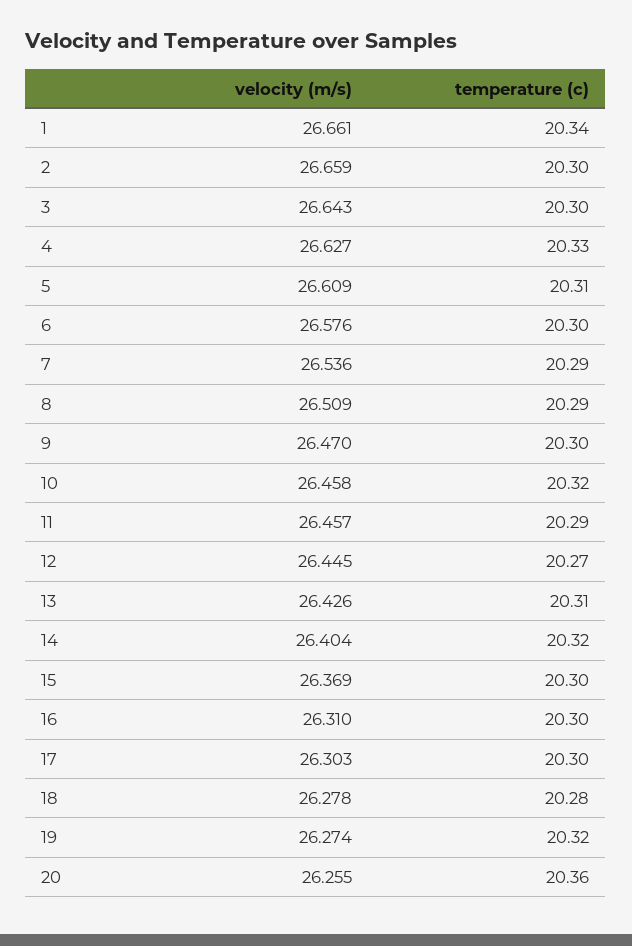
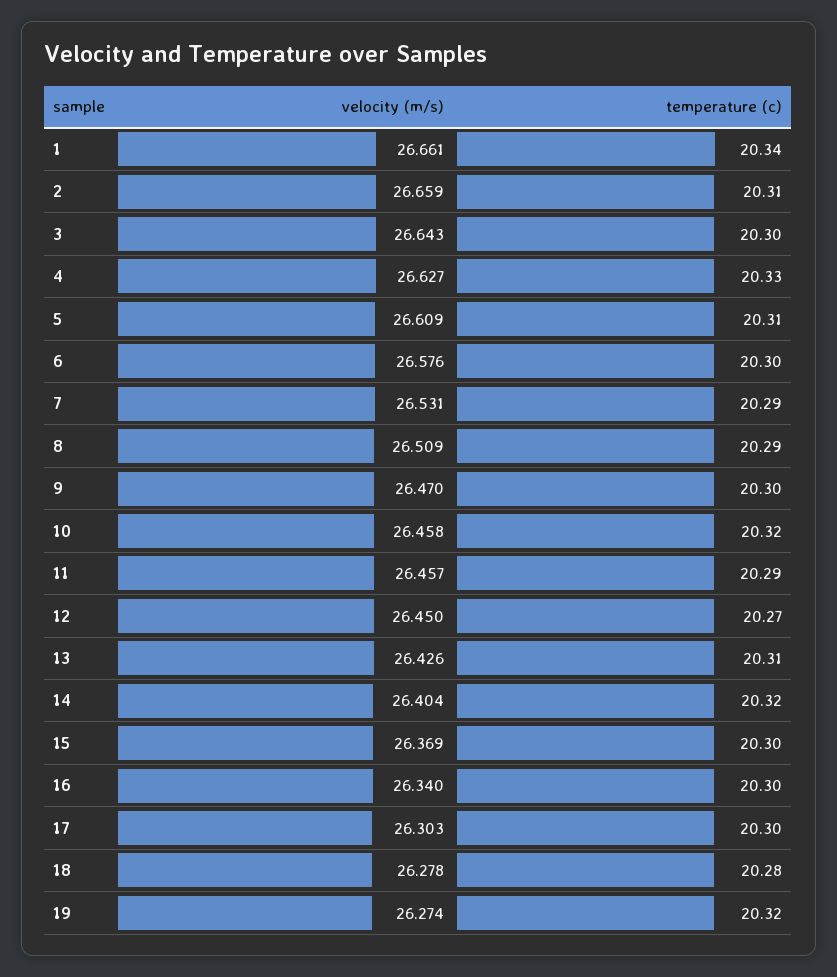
temperature (c), 2: 20.3 -> 20.31
velocity (m/s), 7: 26.536 -> 26.531
velocity (m/s), 12: 26.445 -> 26.45
velocity (m/s), 16: 26.31 -> 26.34
velocity (m/s), 20: 26.255 -> none
temperature (c), 20: 20.36 -> none

